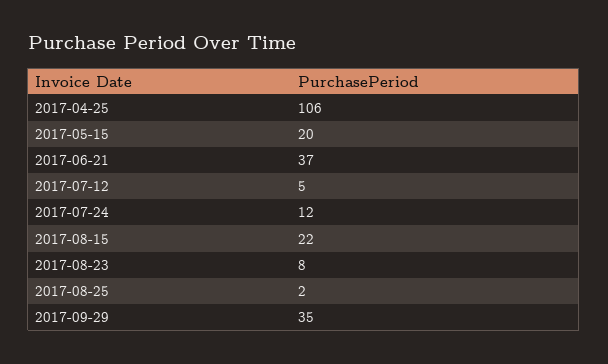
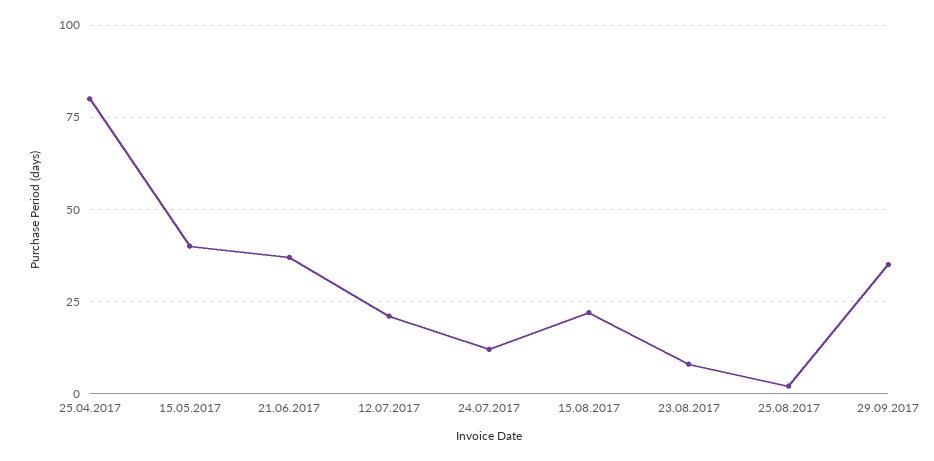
2017-04-25: 106 -> 80
2017-05-15: 20 -> 40
2017-07-12: 5 -> 20

